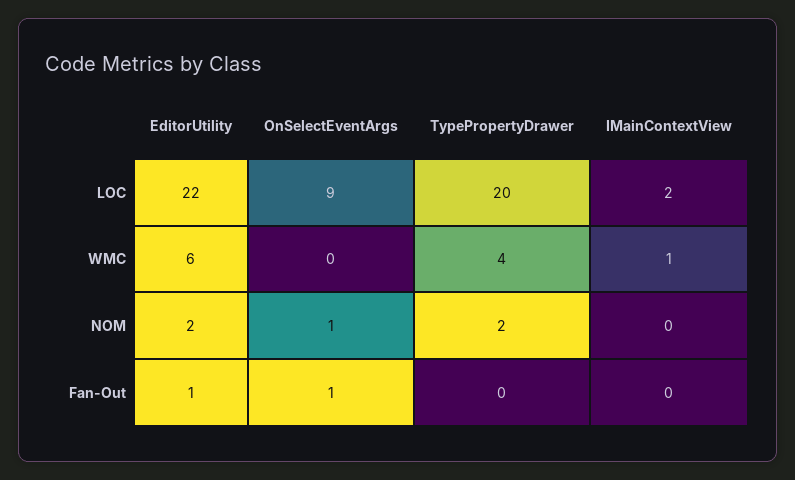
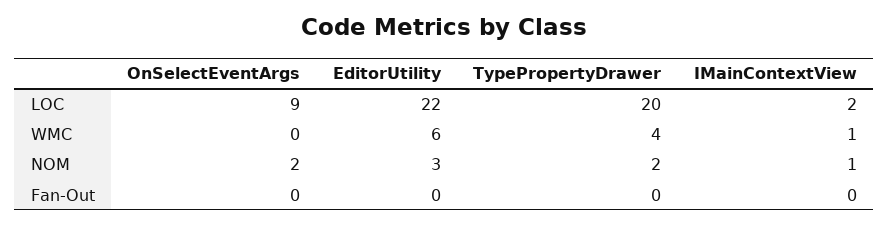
EditorUtility, NOM: 2 -> 3
OnSelectEventArgs, NOM: 1 -> 2
IMainContextView, NOM: 0 -> 1
EditorUtility, Fan-Out: 1 -> 0
OnSelectEventArgs, Fan-Out: 1 -> 0

